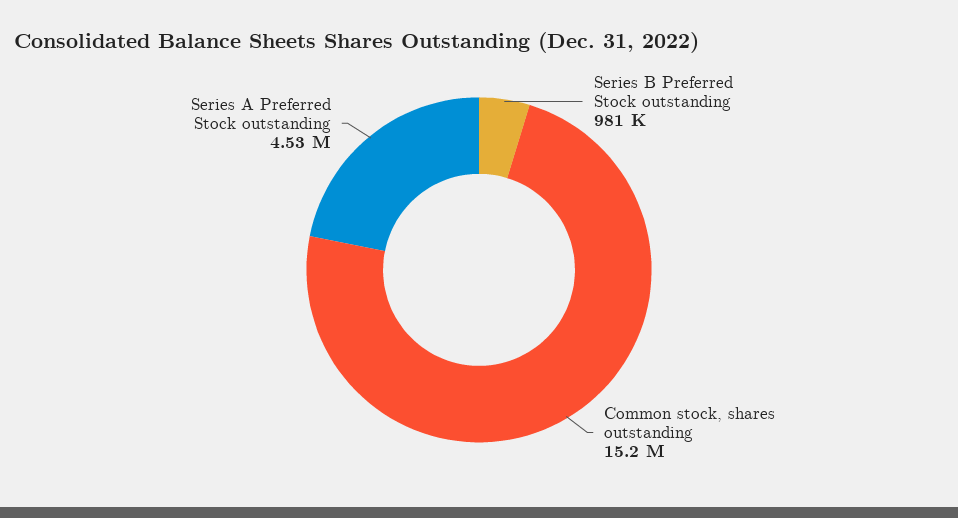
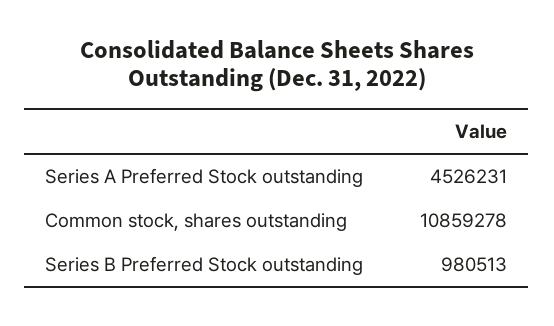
Common stock, shares outstanding: 15200000 -> 10859278

